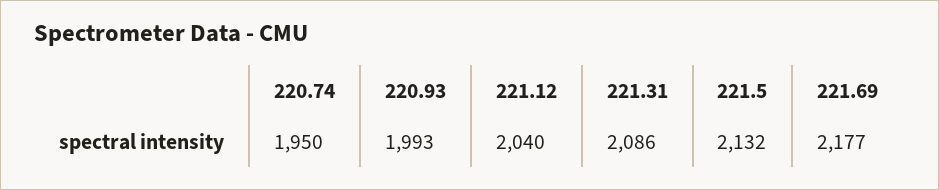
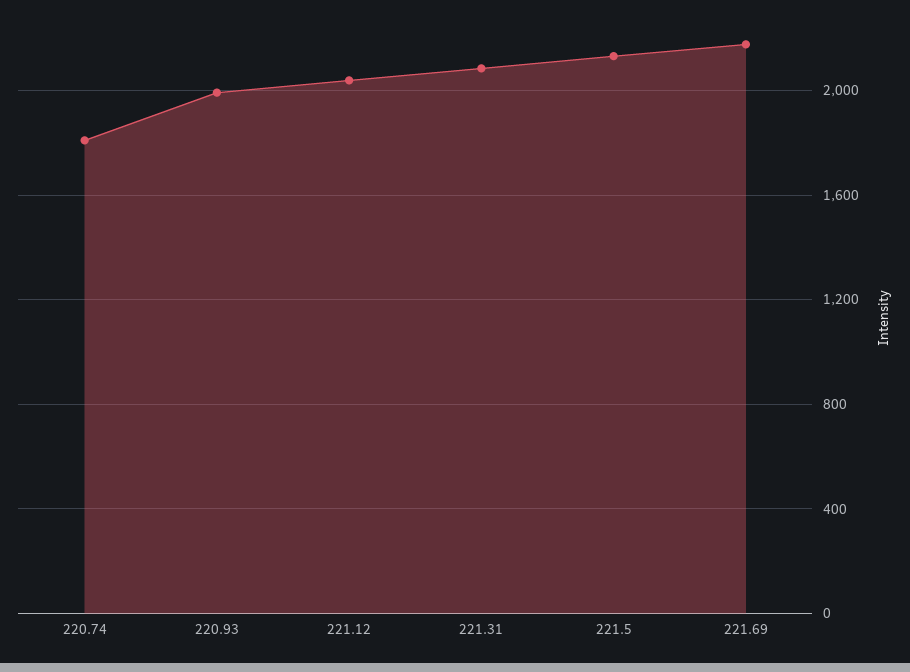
220.74: 1950 -> 1800

